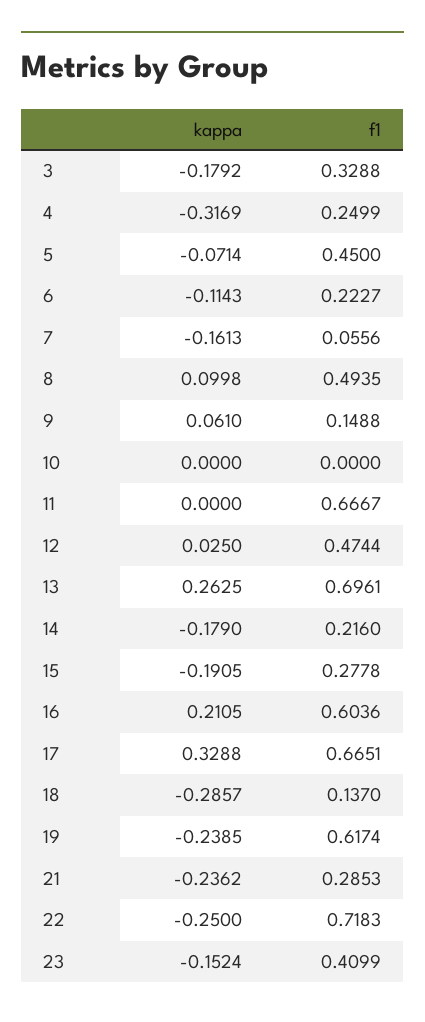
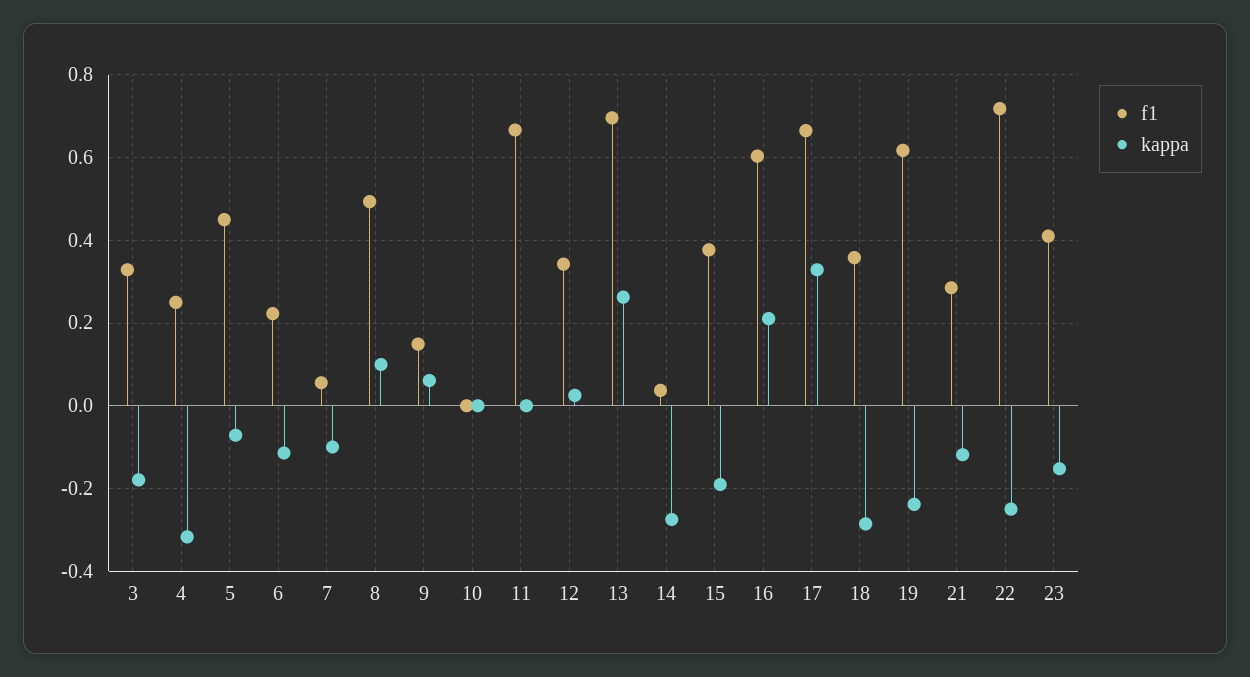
kappa, 7: -0.1613 -> -0.1
f1, 12: 0.4744 -> 0.34
kappa, 14: -0.179 -> -0.28
f1, 14: 0.216 -> 0.04
f1, 15: 0.2778 -> 0.38
f1, 18: 0.137 -> 0.36
kappa, 21: -0.2362 -> -0.12

